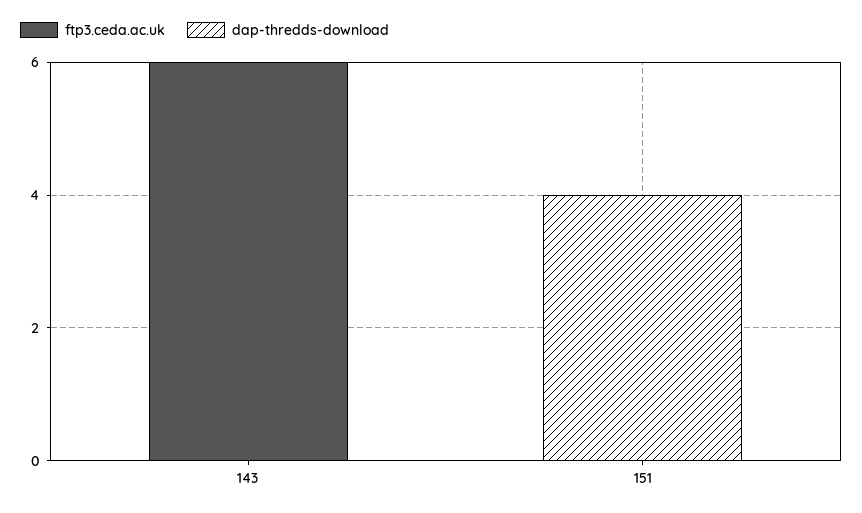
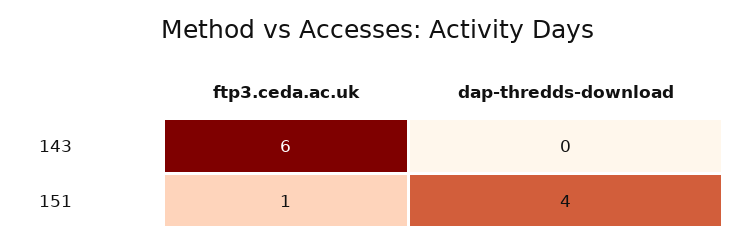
ftp3.ceda.ac.uk, 151: 0 -> 1

